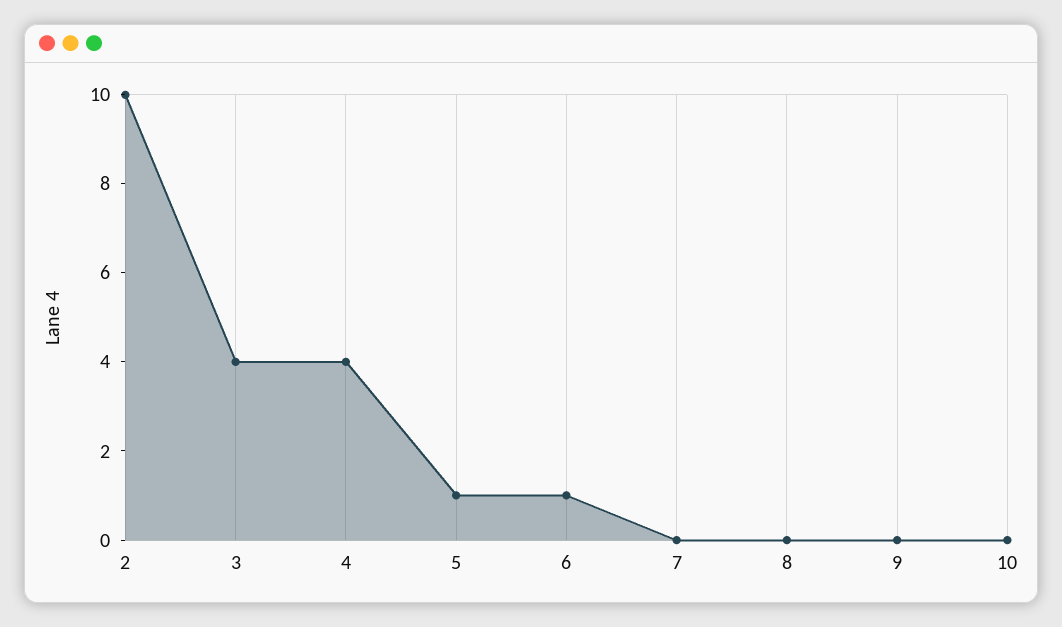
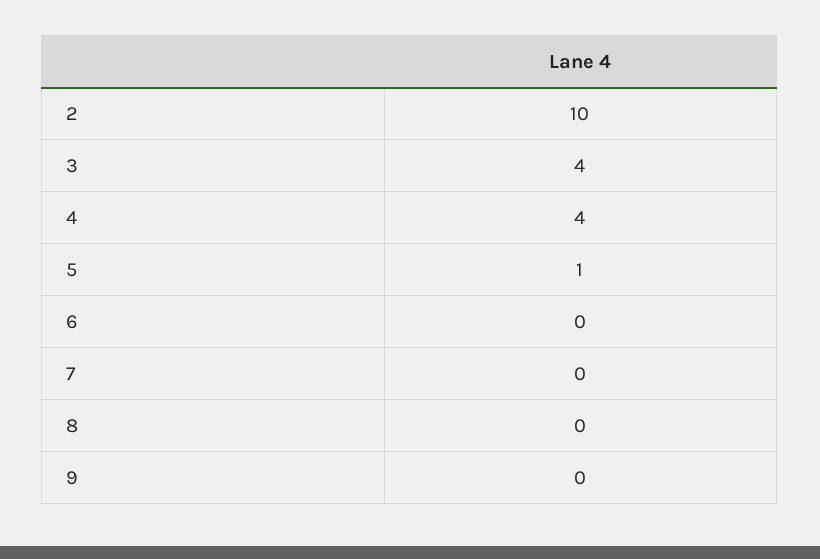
6: 1 -> 0
10: 0 -> none

